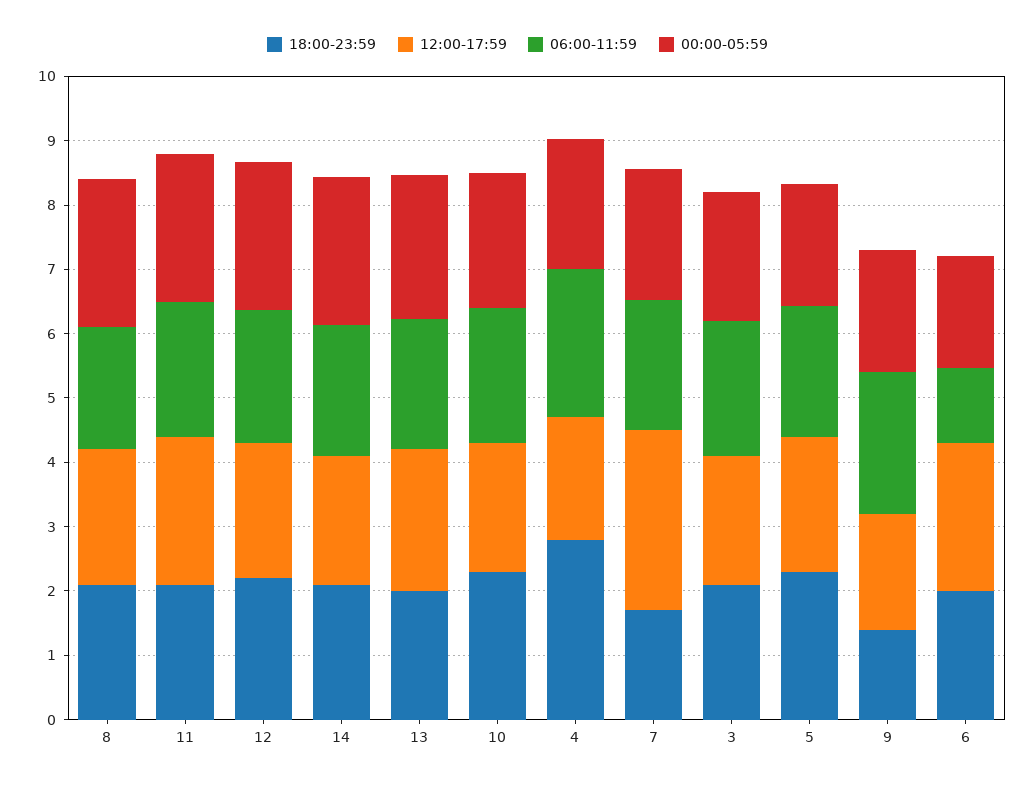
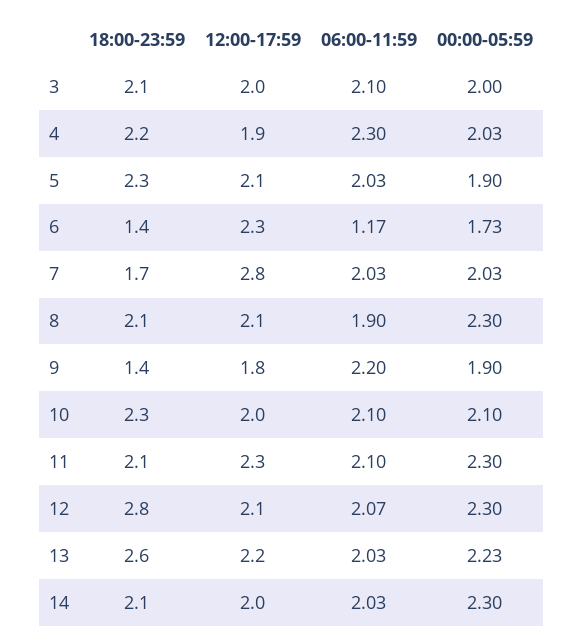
18:00-23:59, 12: 2.2 -> 2.8
18:00-23:59, 13: 2 -> 2.6
18:00-23:59, 4: 2.8 -> 2.2
18:00-23:59, 6: 2 -> 1.4

